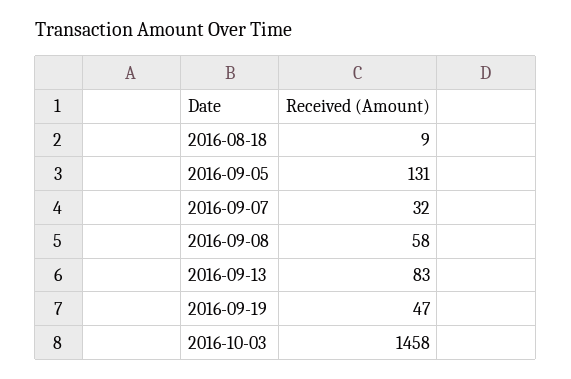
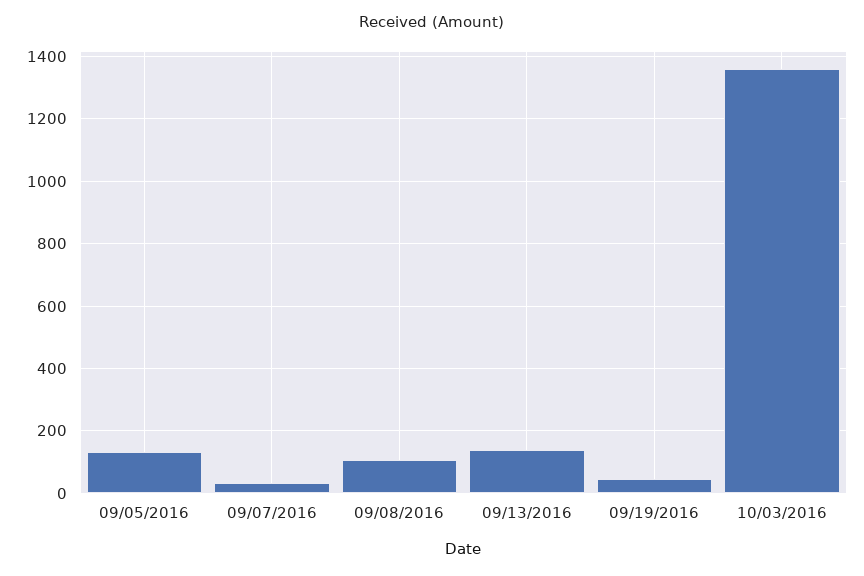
2016-08-18: 9 -> none
2016-09-08: 58 -> 100
2016-09-13: 83 -> 140
2016-10-03: 1458 -> 1360

